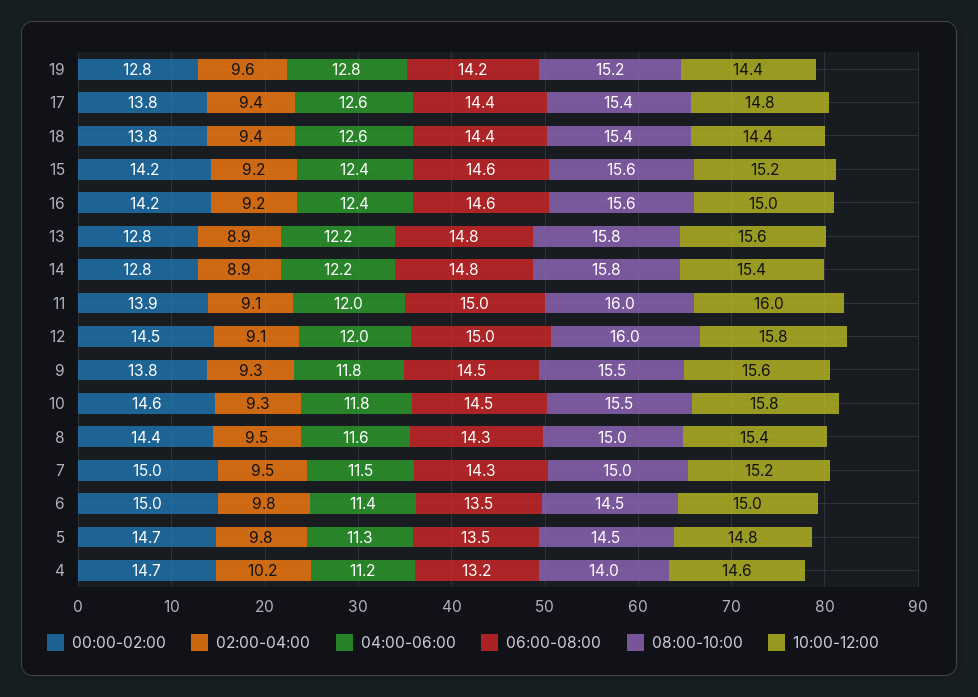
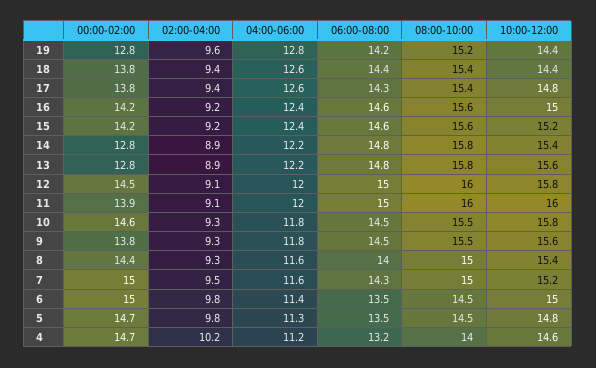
06:00-08:00, 17: 14.4 -> 14.3
02:00-04:00, 8: 9.5 -> 9.3
06:00-08:00, 8: 14.3 -> 14
04:00-06:00, 7: 11.5 -> 11.6

